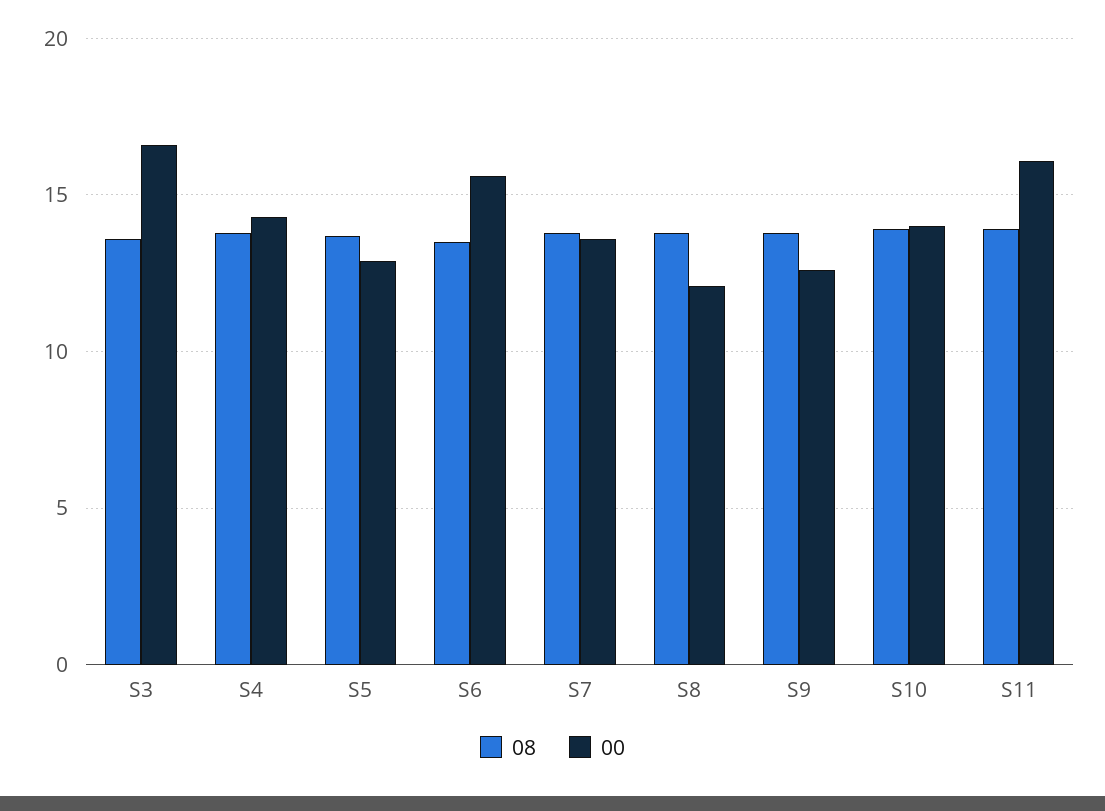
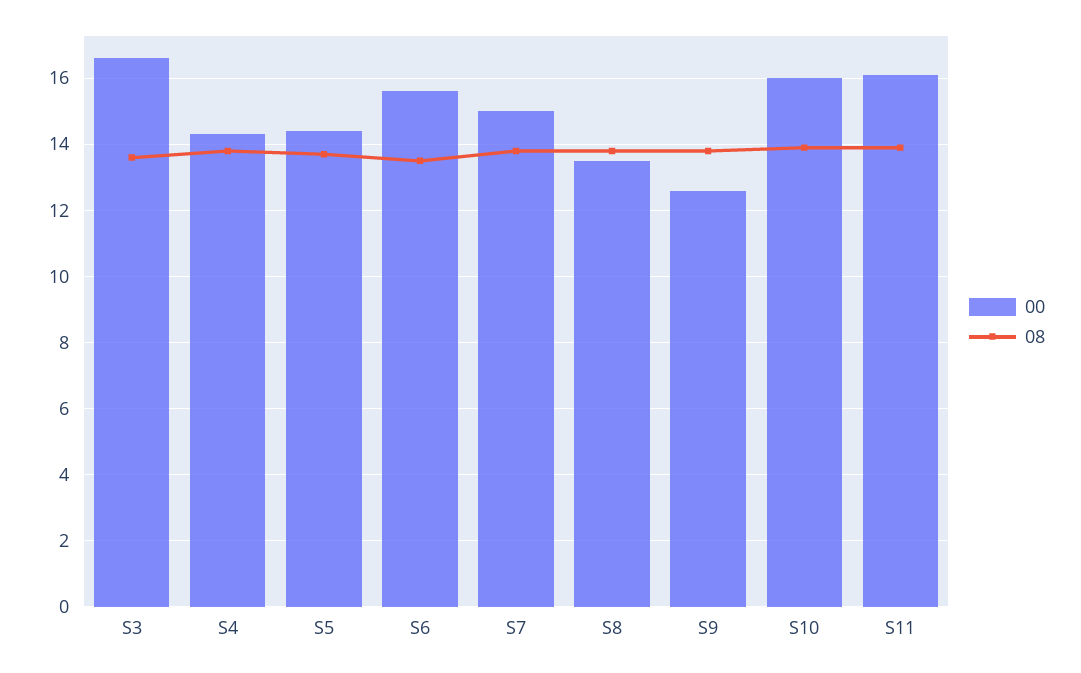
00, S5: 13 -> 14.5
00, S7: 13.5 -> 15
00, S8: 12 -> 13.5
00, S10: 14 -> 16

